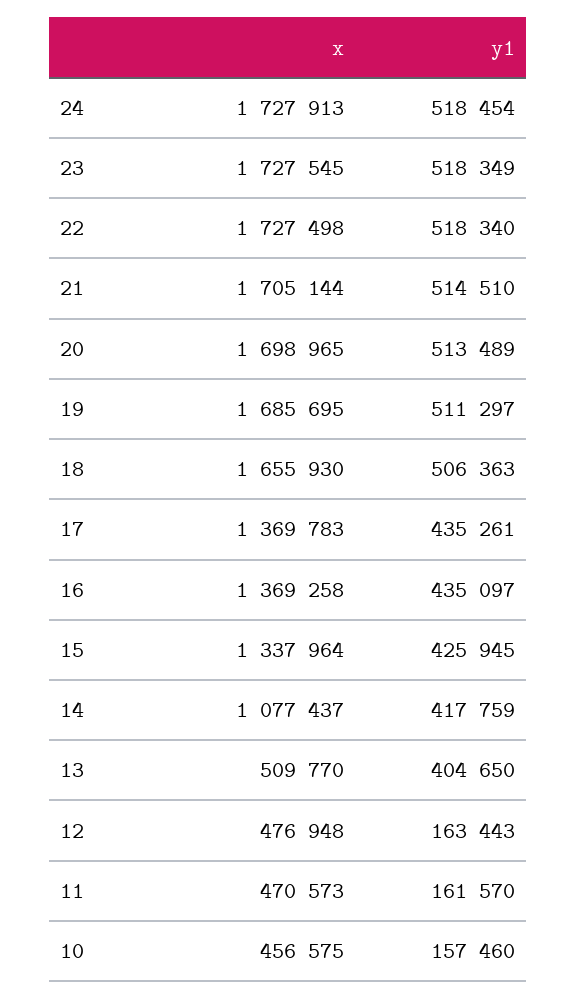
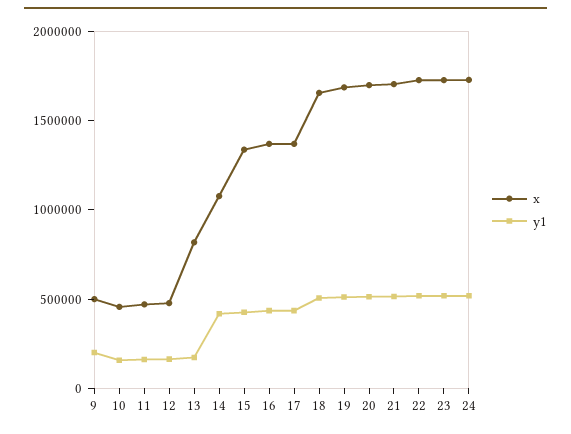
x, 13: 509770 -> 800000
y1, 13: 404650 -> 200000
x, 9: none -> 500000
y1, 9: none -> 200000

